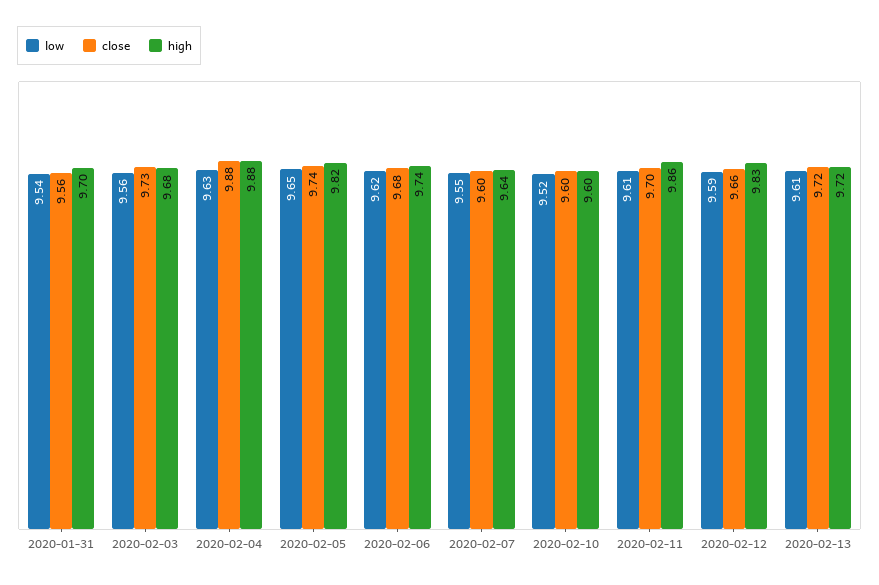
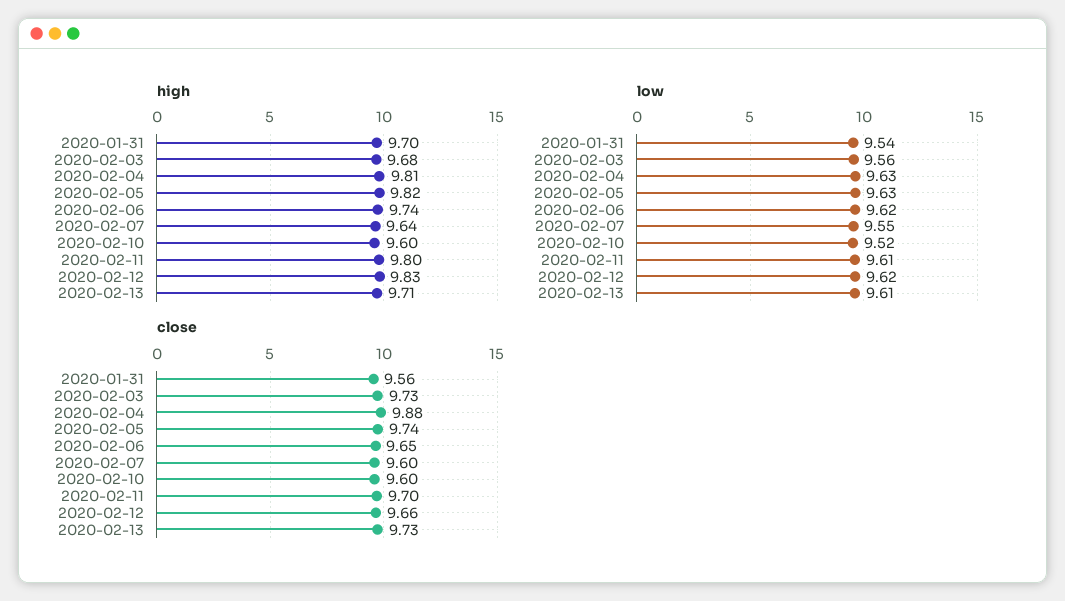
high, 2020-02-04: 9.88 -> 9.81
low, 2020-02-05: 9.65 -> 9.63
close, 2020-02-06: 9.68 -> 9.65
high, 2020-02-11: 9.86 -> 9.8
low, 2020-02-12: 9.59 -> 9.62
close, 2020-02-13: 9.72 -> 9.73
high, 2020-02-13: 9.72 -> 9.71

